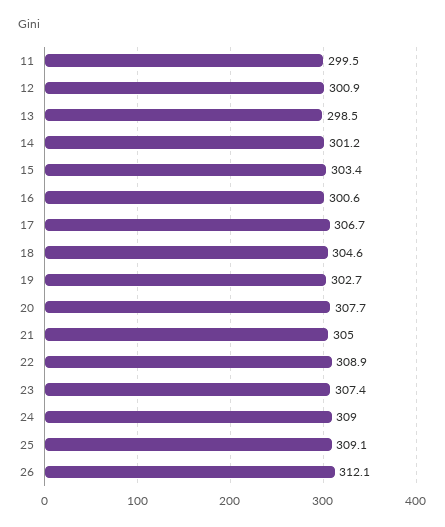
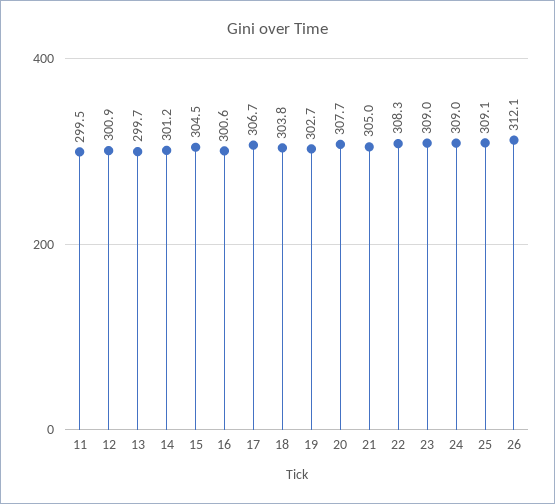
13: 298.5 -> 299.7
15: 303.4 -> 304.5
18: 304.6 -> 303.8
22: 308.9 -> 308.3
23: 307.4 -> 309

